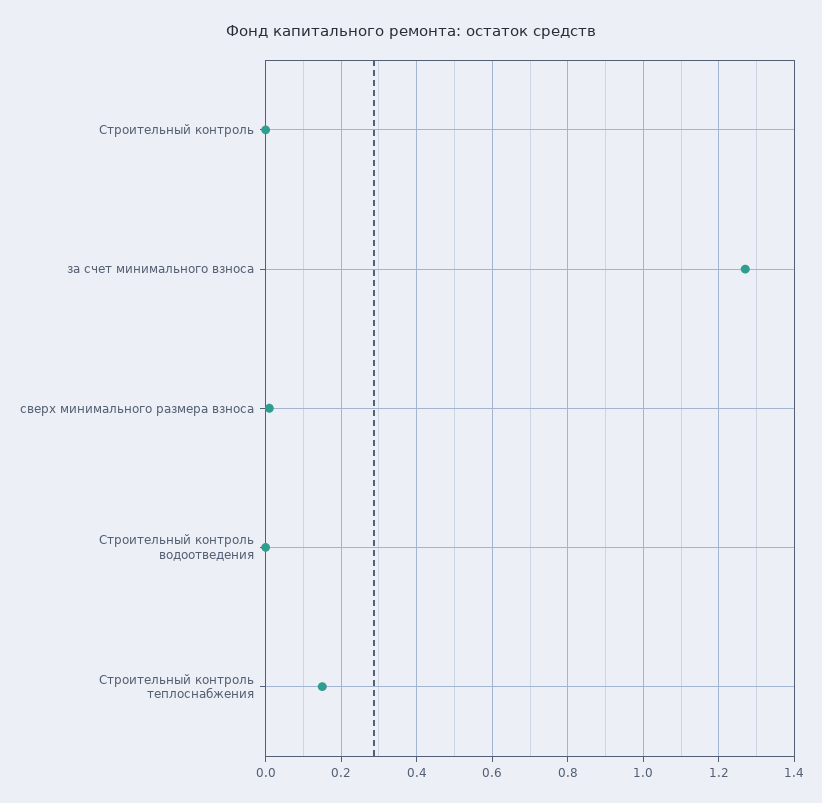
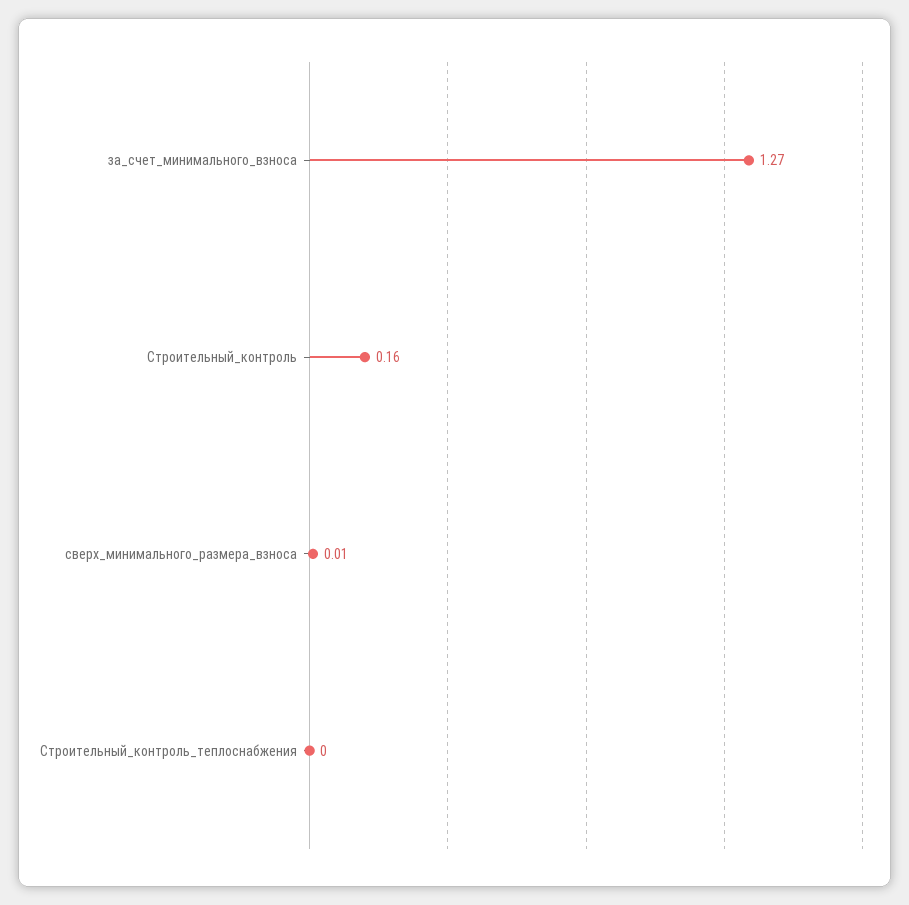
Строительный контроль: 0 -> 0.16
Строительный контроль водоотведения: 0 -> none
Строительный контроль теплоснабжения: 0.15 -> 0

